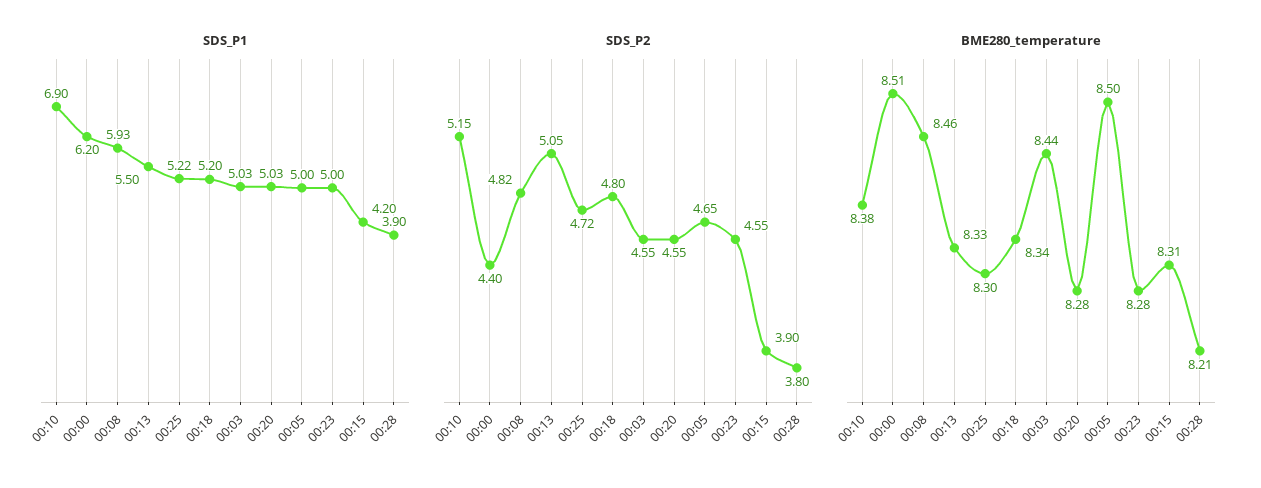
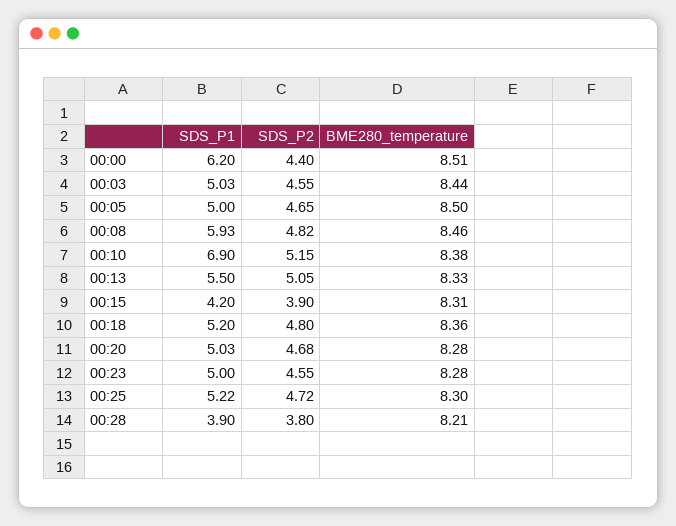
SDS_P2, 00:20: 4.55 -> 4.68
BME280_temperature, 00:18: 8.34 -> 8.36

